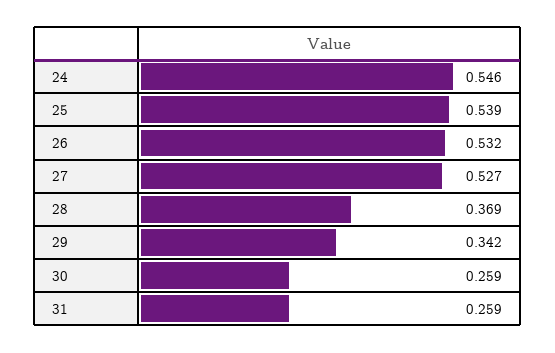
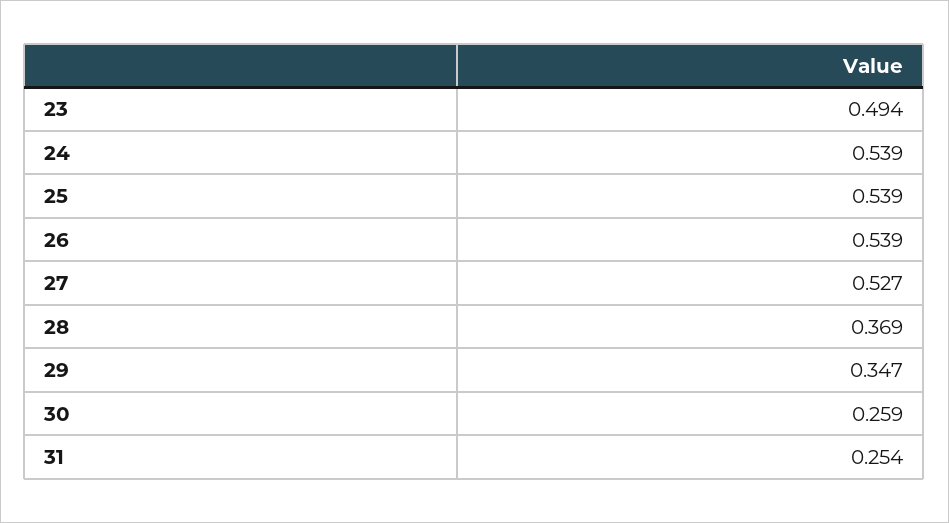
24: 0.546 -> 0.539
26: 0.532 -> 0.539
29: 0.342 -> 0.347
31: 0.259 -> 0.254
23: none -> 0.494

